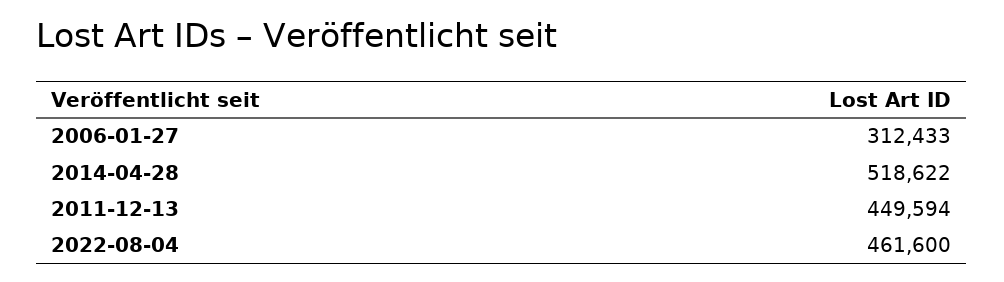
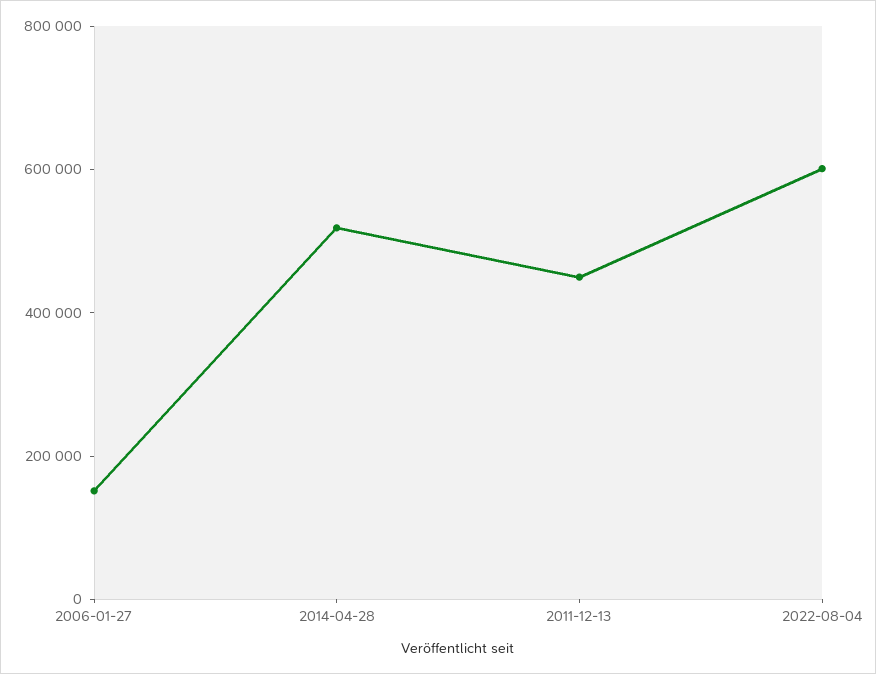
2006-01-27: 312433 -> 150000
2022-08-04: 461600 -> 600000

